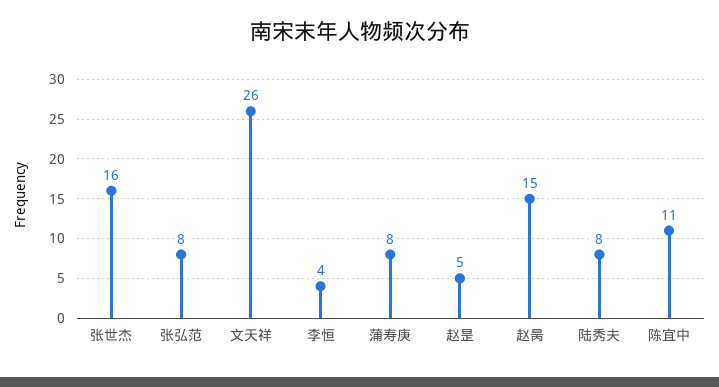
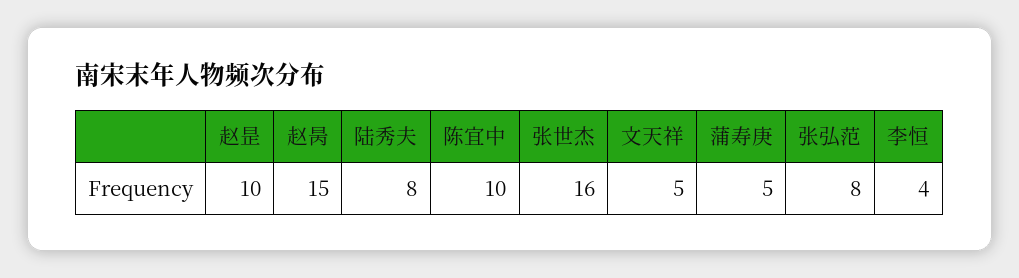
文天祥: 26 -> 5
蒲寿庚: 8 -> 5
赵昰: 5 -> 10
陈宜中: 11 -> 10

